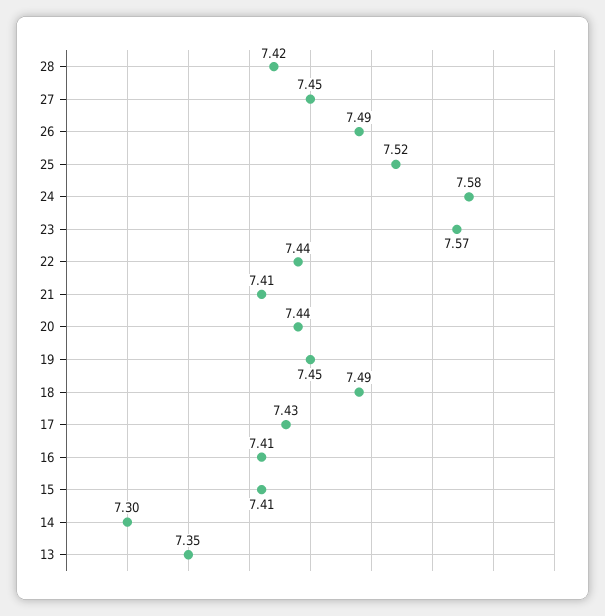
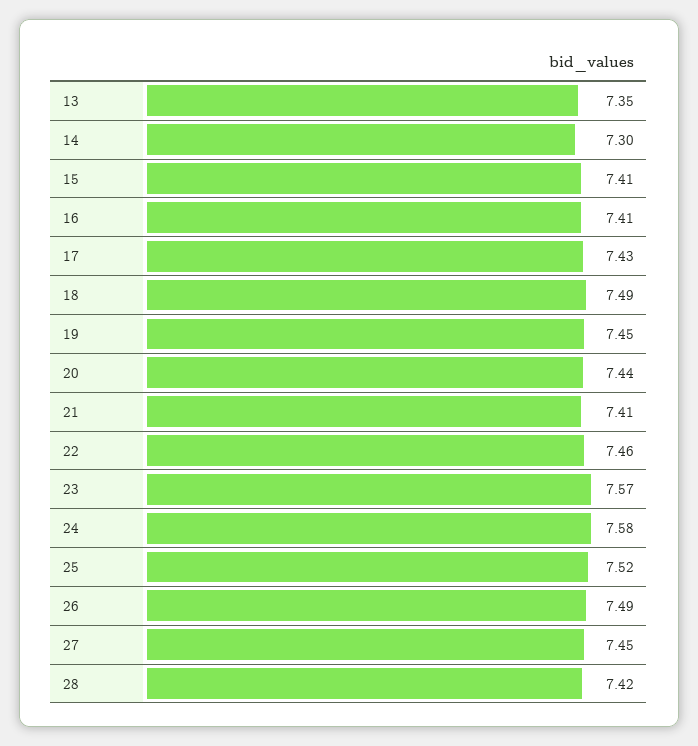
22: 7.44 -> 7.46

